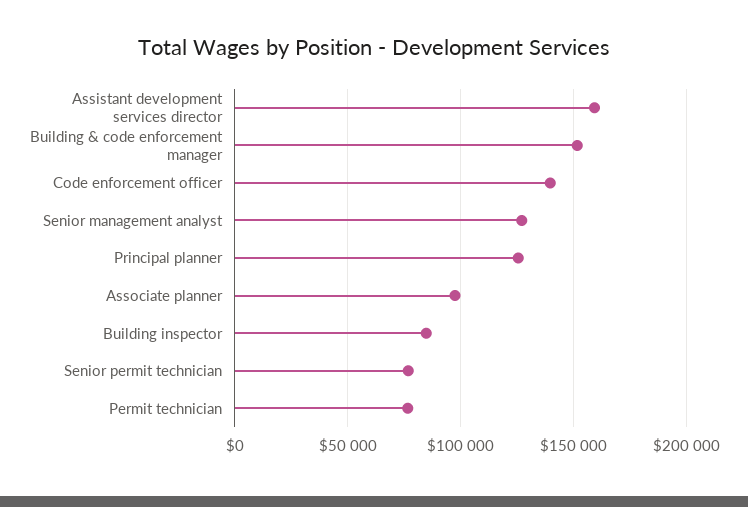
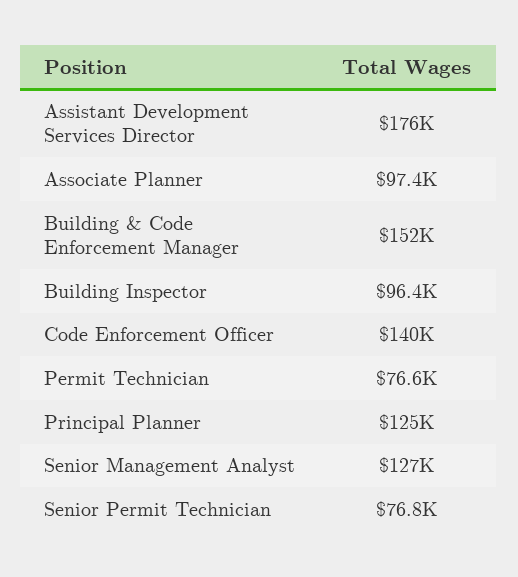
Assistant development services director: 160000 -> 176000
Building inspector: 85000 -> 96400

